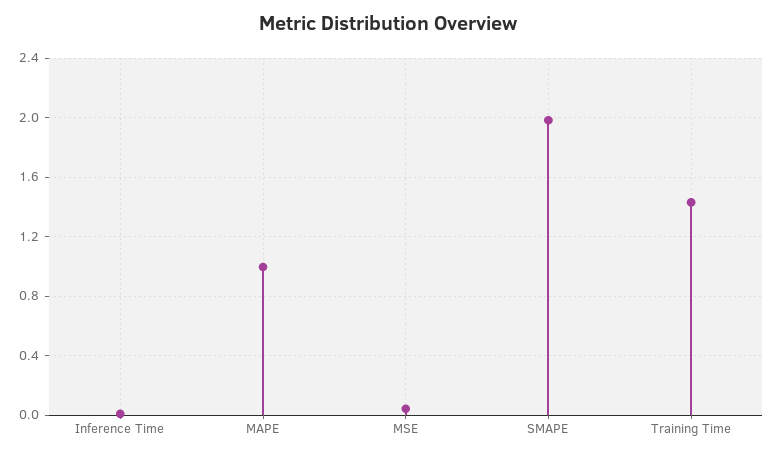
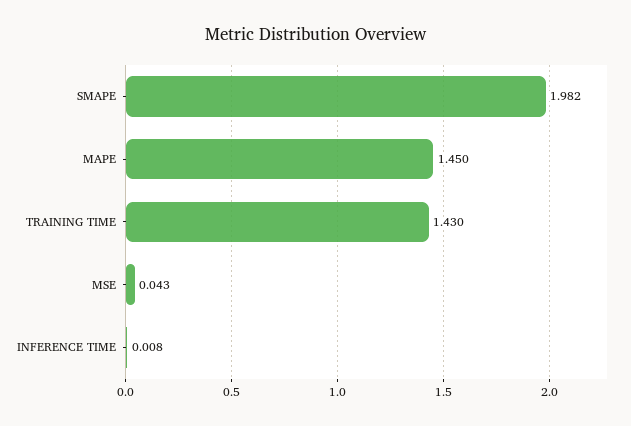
MAPE: 1 -> 1.45

